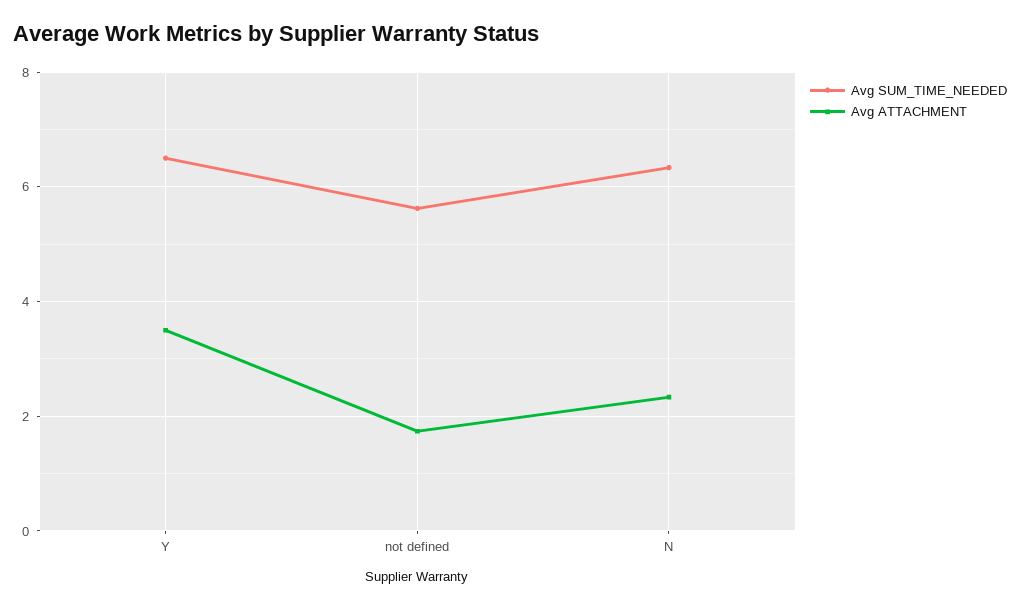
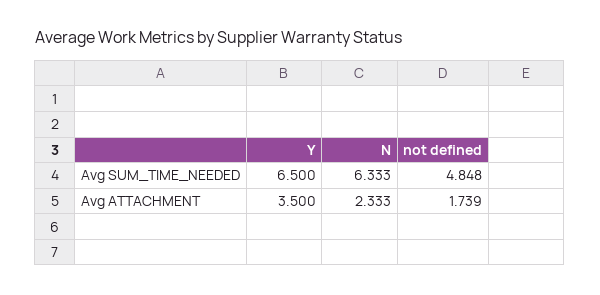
Avg SUM_TIME_NEEDED, not defined: 5.6 -> 4.848

